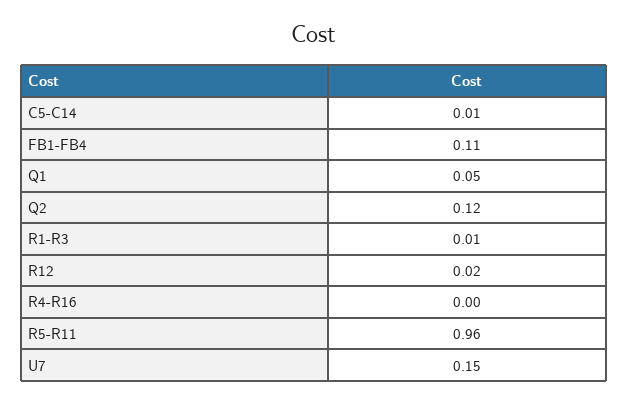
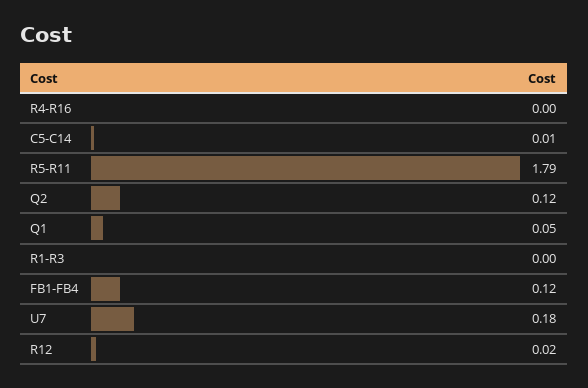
FB1-FB4: 0.11 -> 0.12
R1-R3: 0.01 -> 0
R5-R11: 0.96 -> 1.79
U7: 0.15 -> 0.18

